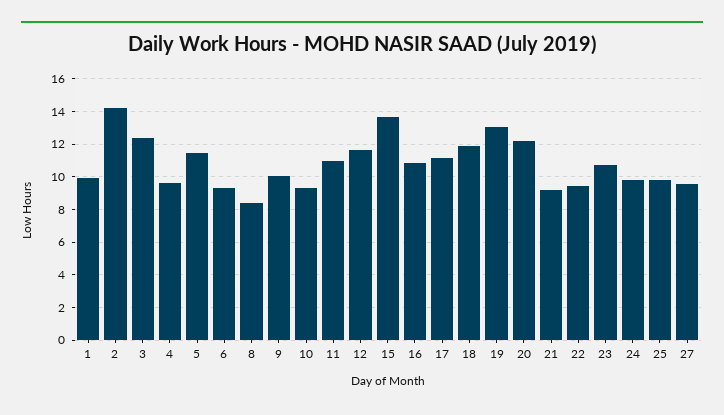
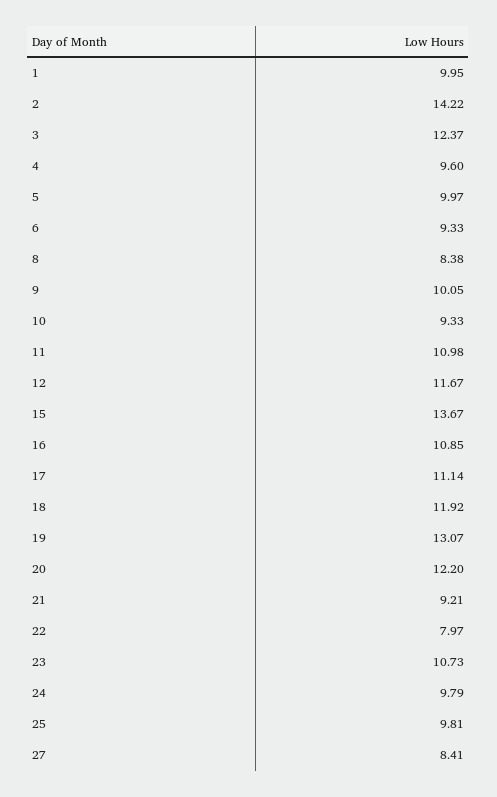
5: 11.5 -> 9.97
22: 9.5 -> 7.97
27: 9.5 -> 8.41

